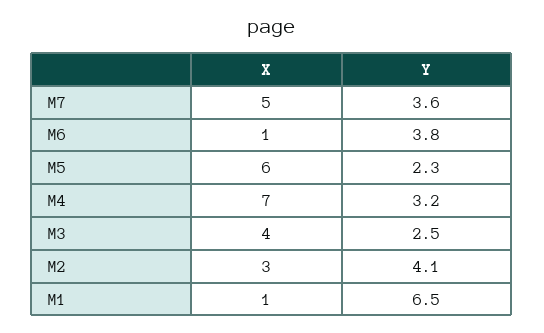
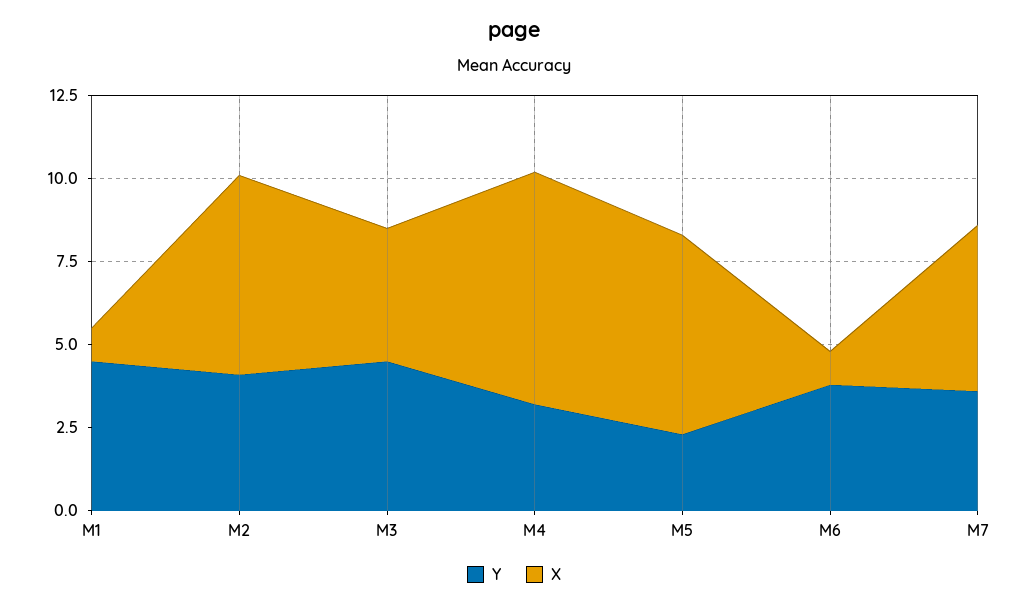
Y, M3: 2.5 -> 4.5
X, M2: 3 -> 6
Y, M1: 6.5 -> 4.5

